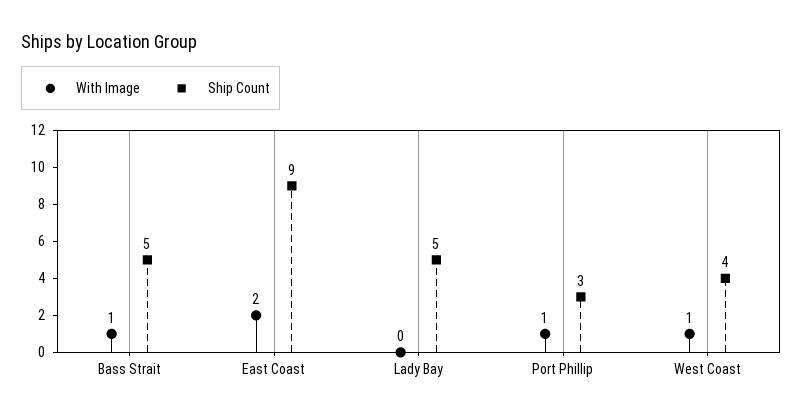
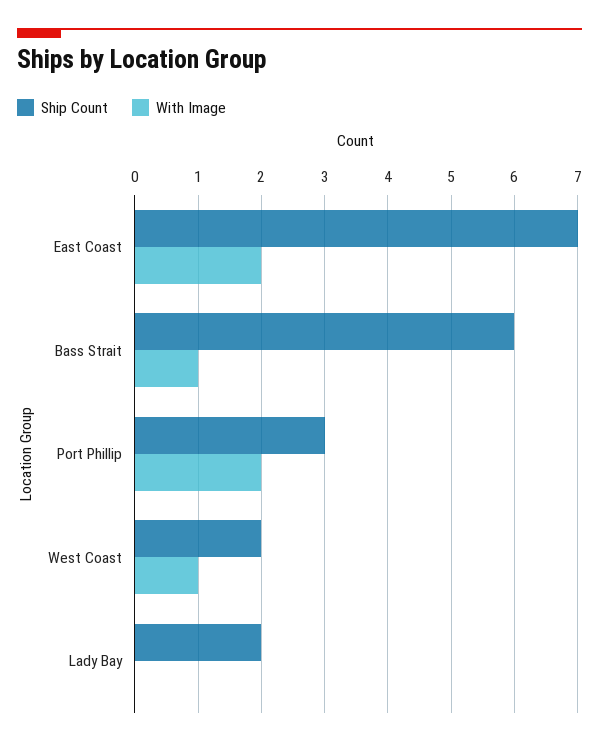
Ship Count, Bass Strait: 5 -> 6
Ship Count, East Coast: 9 -> 7
Ship Count, Lady Bay: 5 -> 2
With Image, Port Phillip: 1 -> 2
Ship Count, West Coast: 4 -> 2

